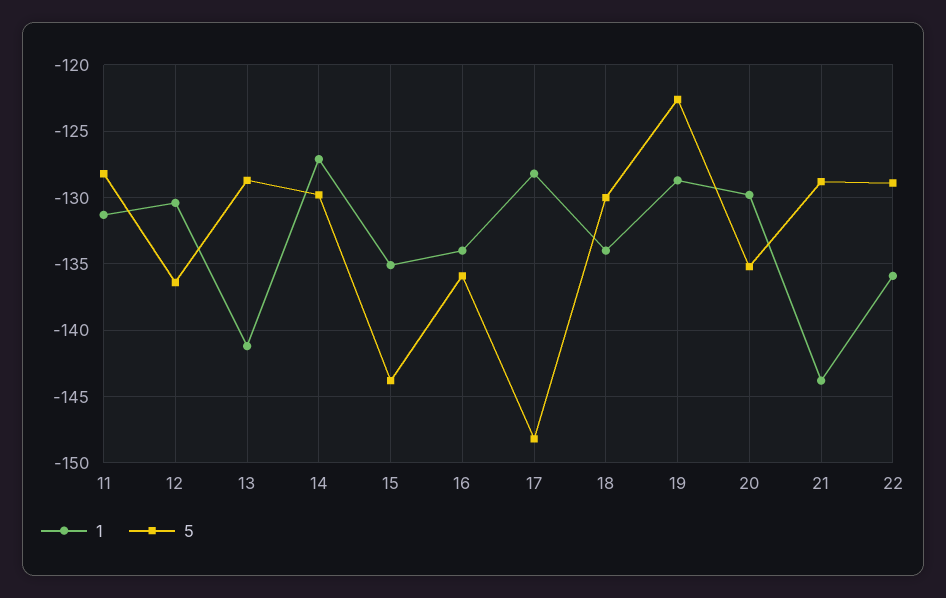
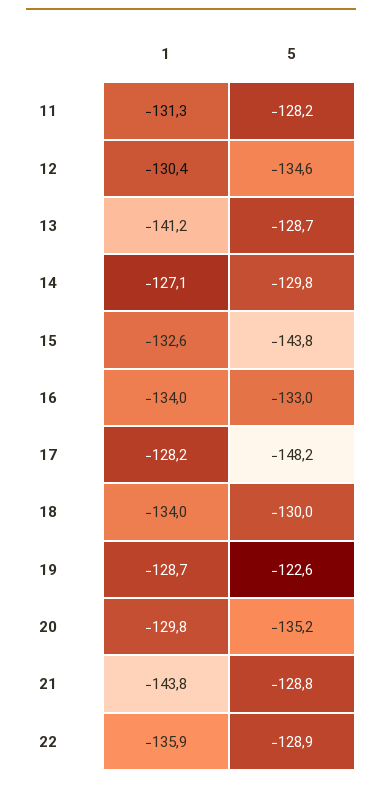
5, 12: -136.5 -> -134.6
1, 15: -135 -> -132.6
5, 16: -136 -> -133

